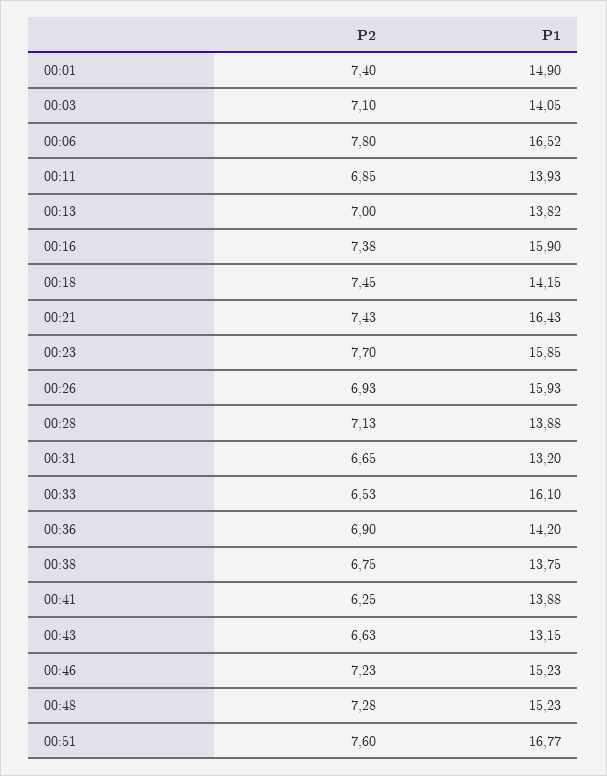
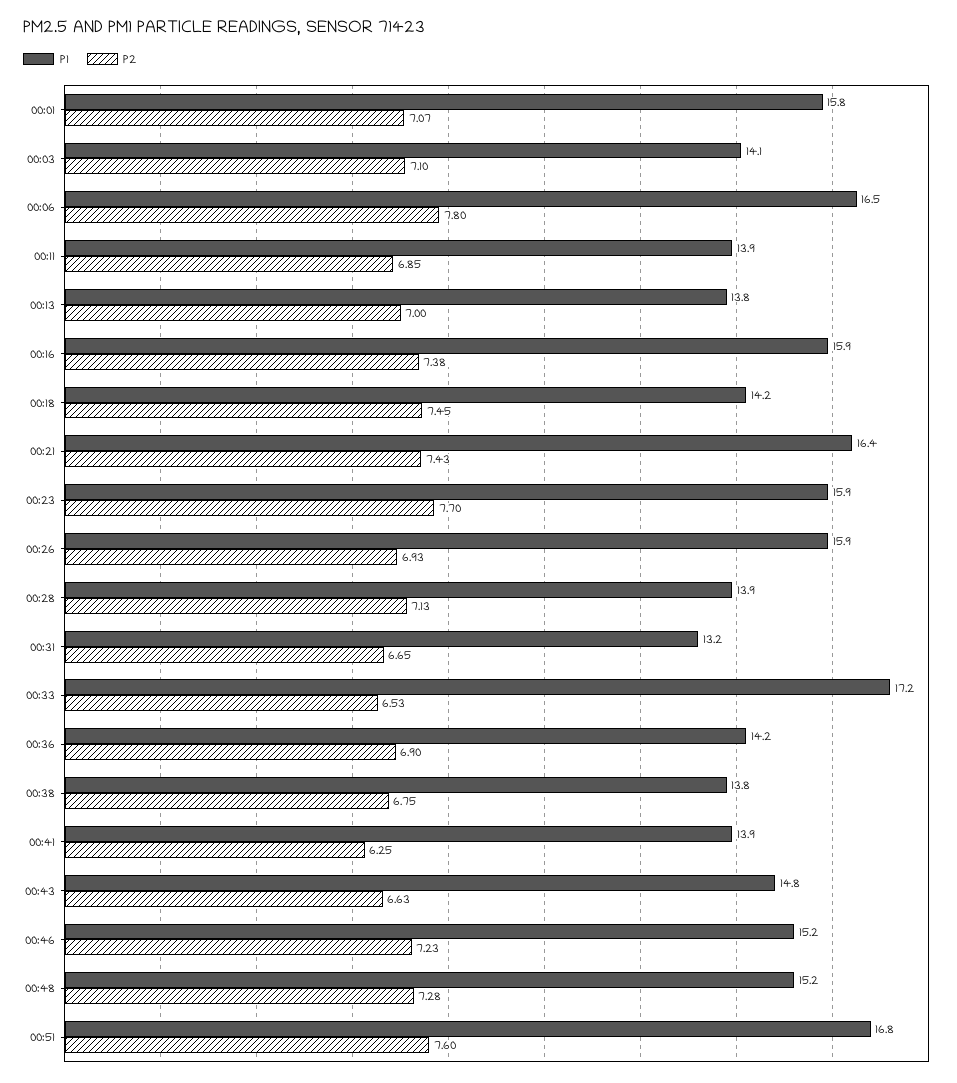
P2, 00:01: 7.4 -> 7.07
P1, 00:01: 14.9 -> 15.8
P1, 00:33: 16.1 -> 17.2
P1, 00:43: 13.15 -> 14.8

